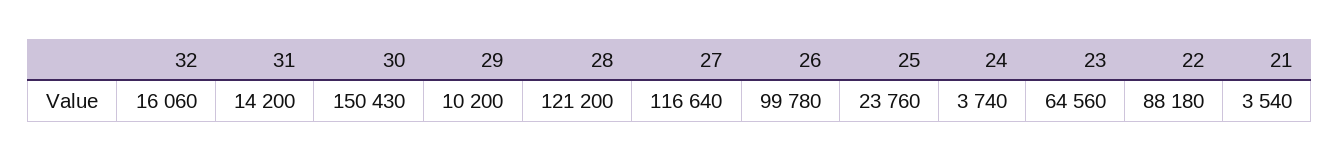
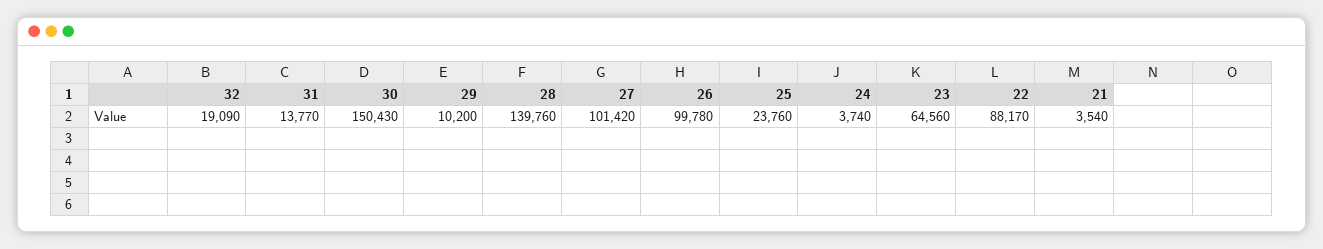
32: 16060 -> 19090
31: 14200 -> 13770
28: 121200 -> 139760
27: 116640 -> 101420
22: 88180 -> 88170

